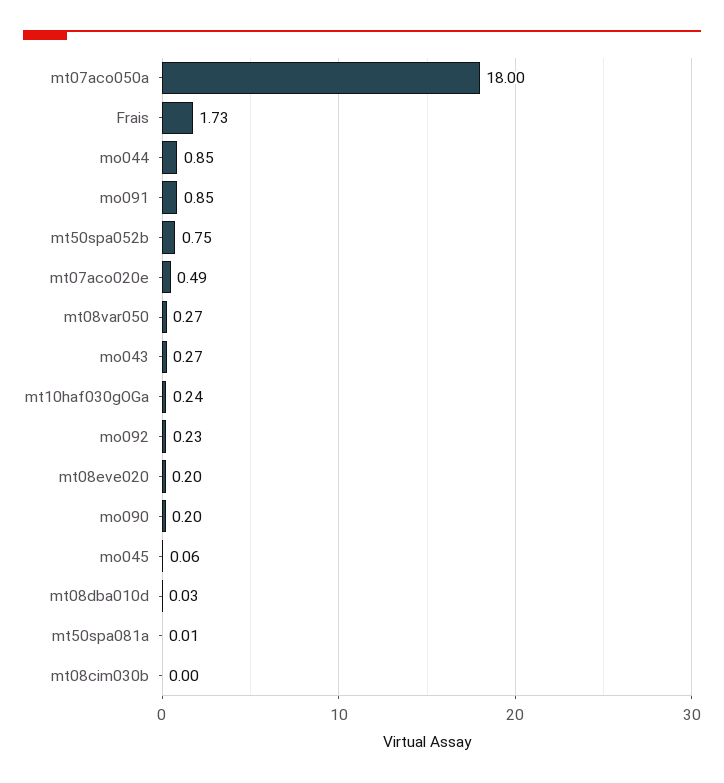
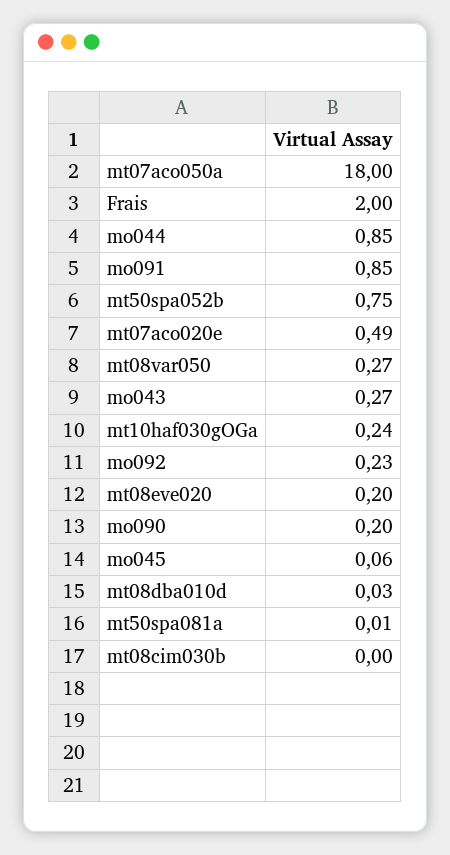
Frais: 1.73 -> 2

